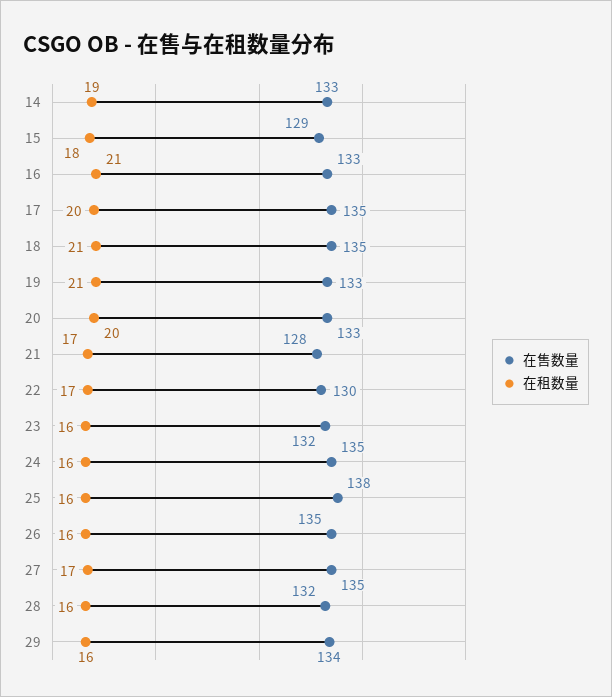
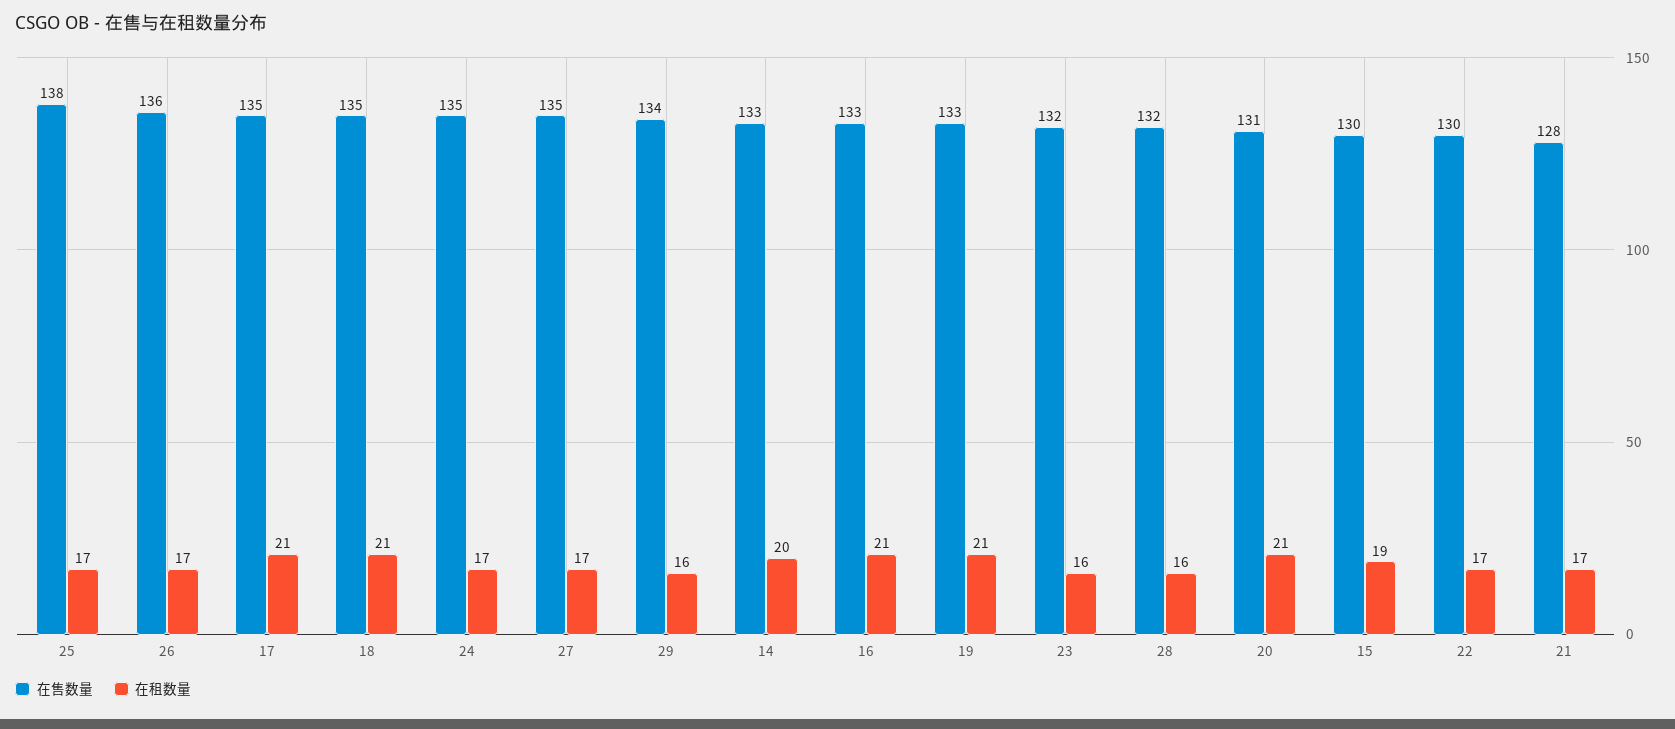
在租数量, 14: 19 -> 20
在售数量, 15: 129 -> 130
在租数量, 15: 18 -> 19
在租数量, 17: 20 -> 21
在售数量, 20: 133 -> 131
在租数量, 20: 20 -> 21
在租数量, 24: 16 -> 17
在租数量, 25: 16 -> 17
在售数量, 26: 135 -> 136
在租数量, 26: 16 -> 17

